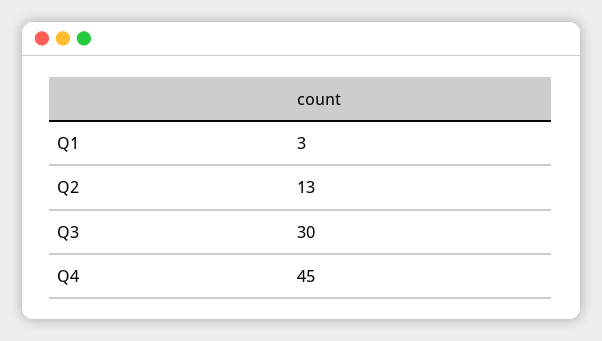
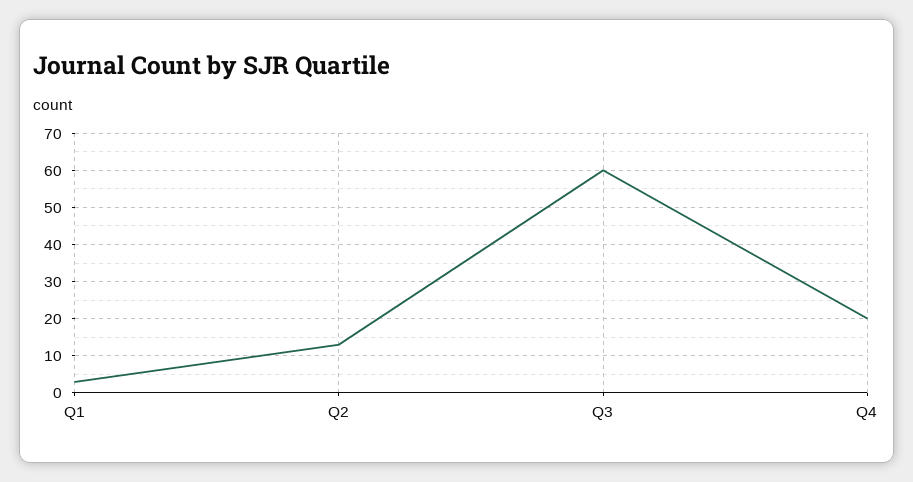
Q3: 30 -> 60
Q4: 45 -> 20

